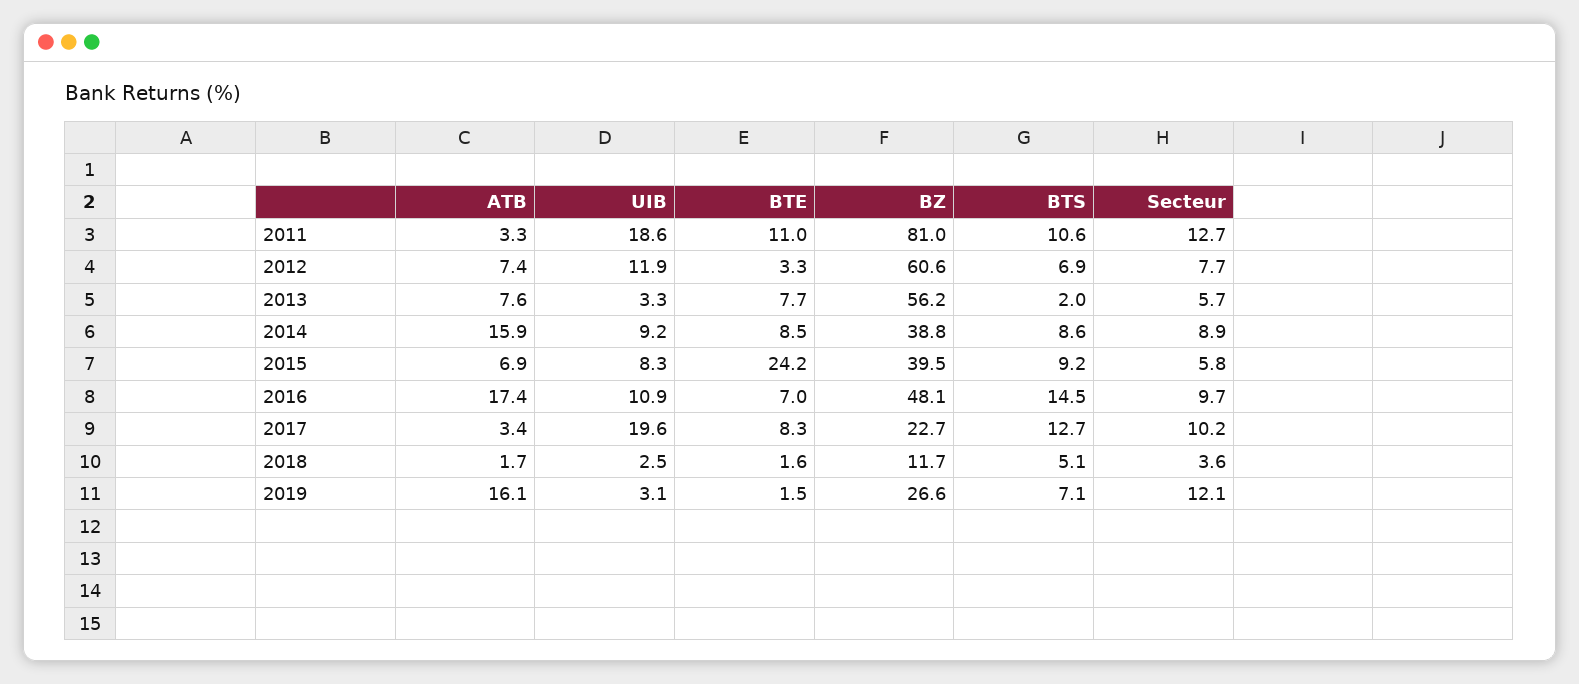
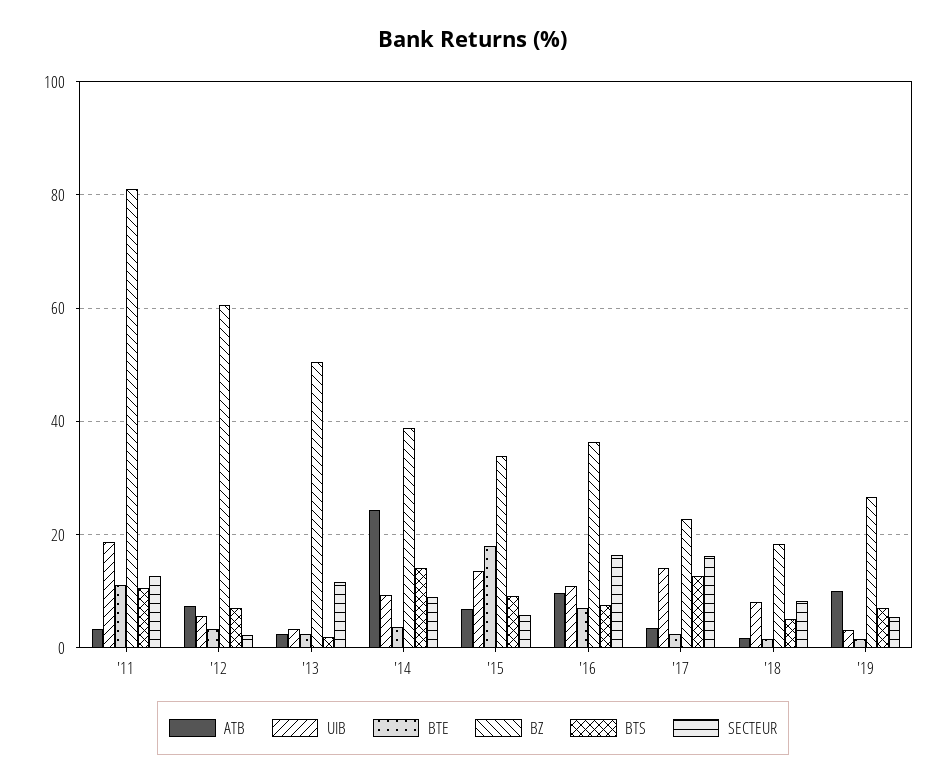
UIB, 2012: 11.9 -> 6
Secteur, 2012: 7.7 -> 2
ATB, 2013: 7.6 -> 2
BTE, 2013: 7.7 -> 2
BZ, 2013: 56.2 -> 50
Secteur, 2013: 5.7 -> 12
ATB, 2014: 15.9 -> 24
BTE, 2014: 8.5 -> 4
BTS, 2014: 8.6 -> 14
UIB, 2015: 8.3 -> 14
BTE, 2015: 24.2 -> 18
BZ, 2015: 39.5 -> 34
ATB, 2016: 17.4 -> 10
BZ, 2016: 48.1 -> 36
BTS, 2016: 14.5 -> 8
Secteur, 2016: 9.7 -> 16
UIB, 2017: 19.6 -> 14
BTE, 2017: 8.3 -> 2
Secteur, 2017: 10.2 -> 16
UIB, 2018: 2.5 -> 8
BZ, 2018: 11.7 -> 18
Secteur, 2018: 3.6 -> 8
ATB, 2019: 16.1 -> 10
Secteur, 2019: 12.1 -> 6

